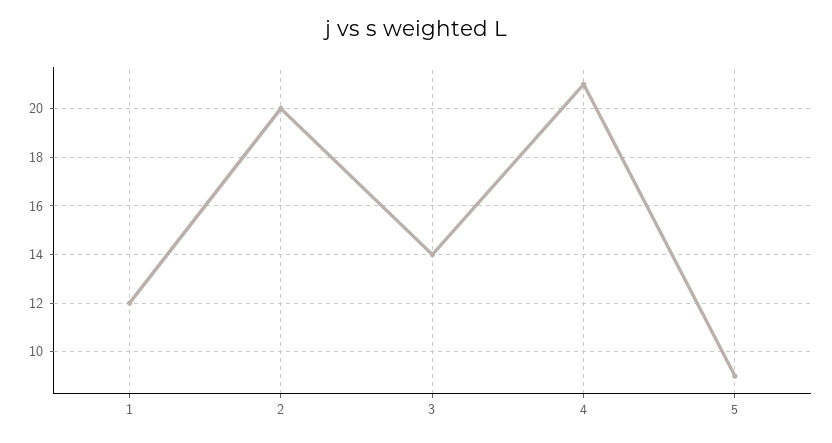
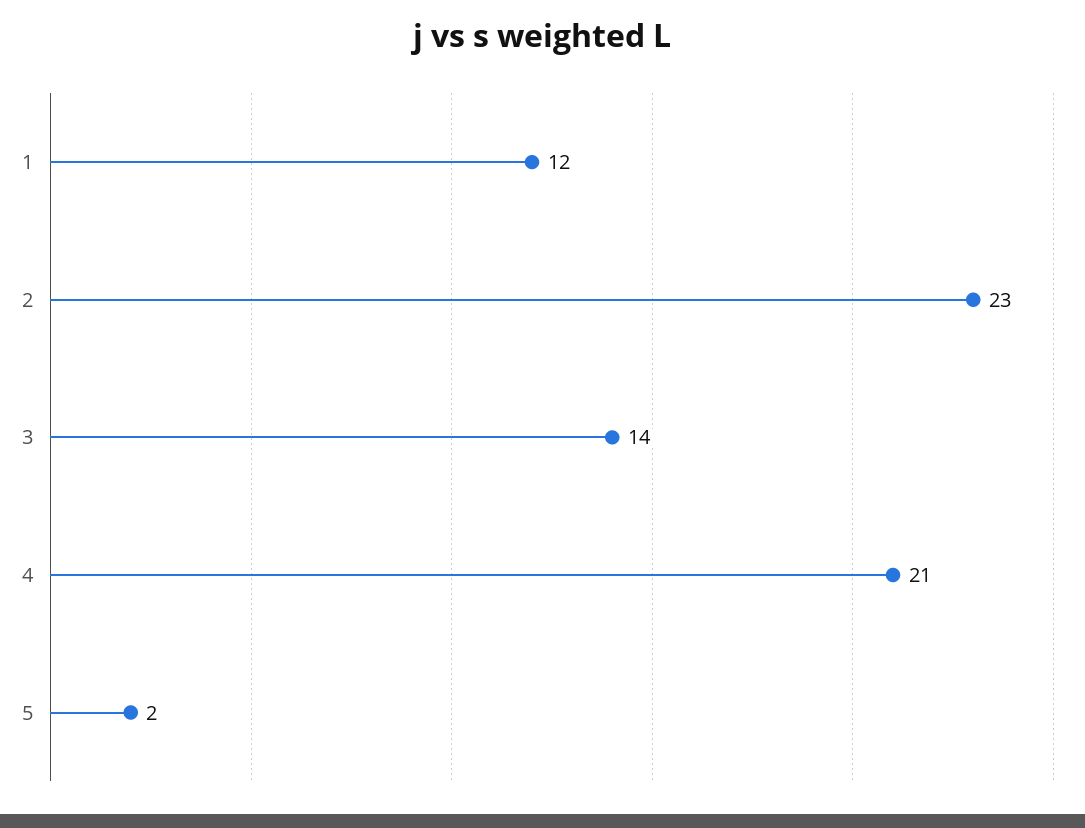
2: 20 -> 23
5: 9 -> 2

